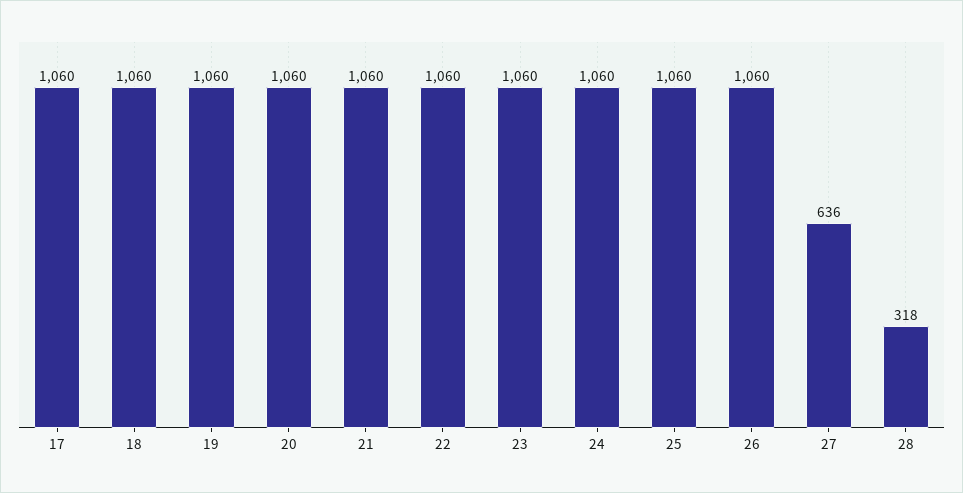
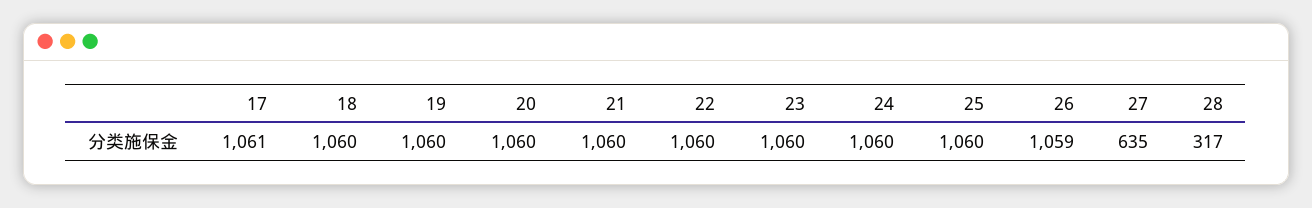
17: 1060 -> 1061
26: 1060 -> 1059
27: 636 -> 635
28: 318 -> 317

